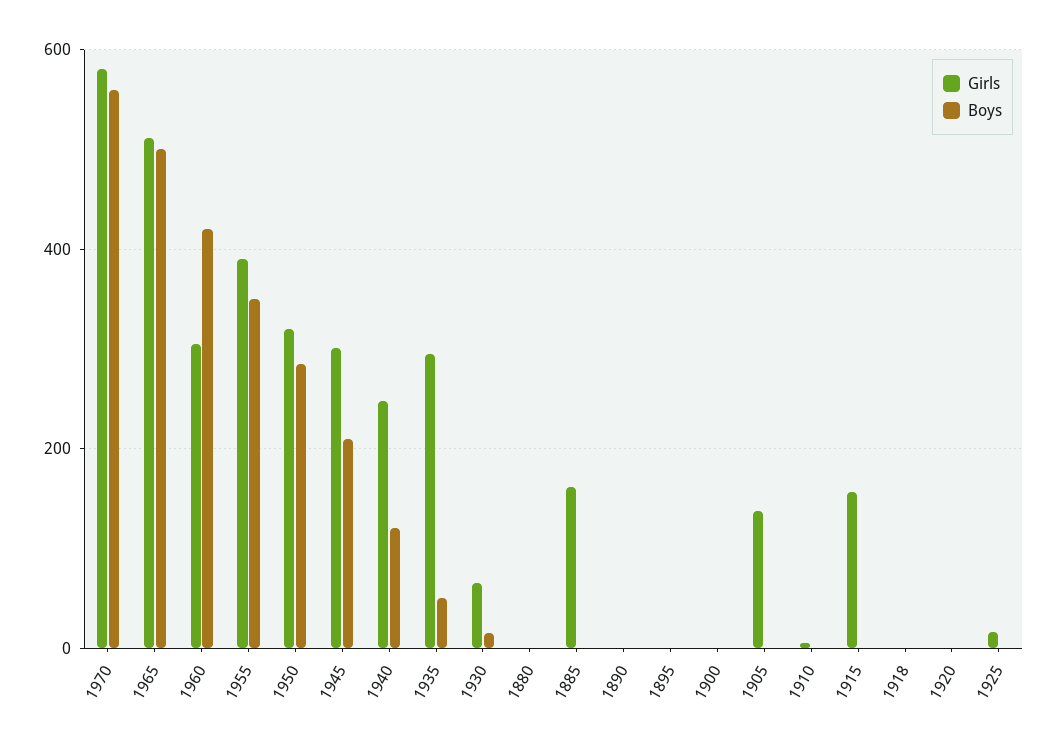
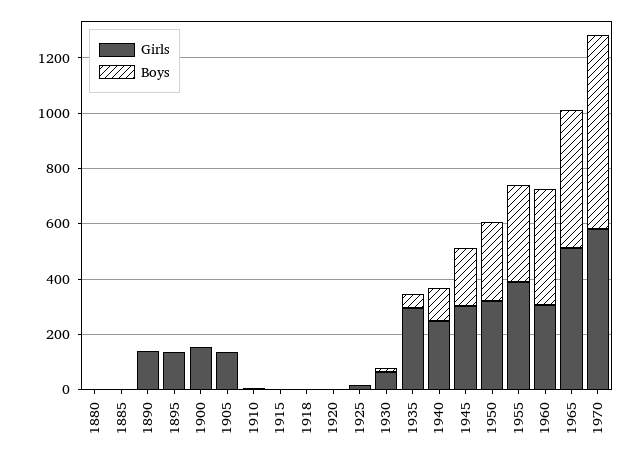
Boys, 1970: 560 -> 700
Girls, 1885: 160 -> 0
Girls, 1890: 0 -> 150
Girls, 1895: 0 -> 150
Girls, 1900: 0 -> 150
Girls, 1915: 160 -> 0

